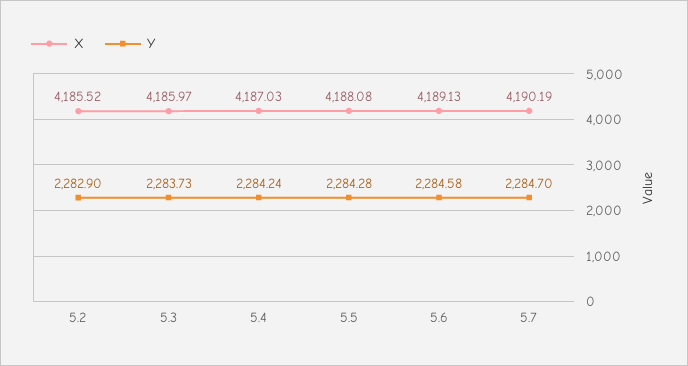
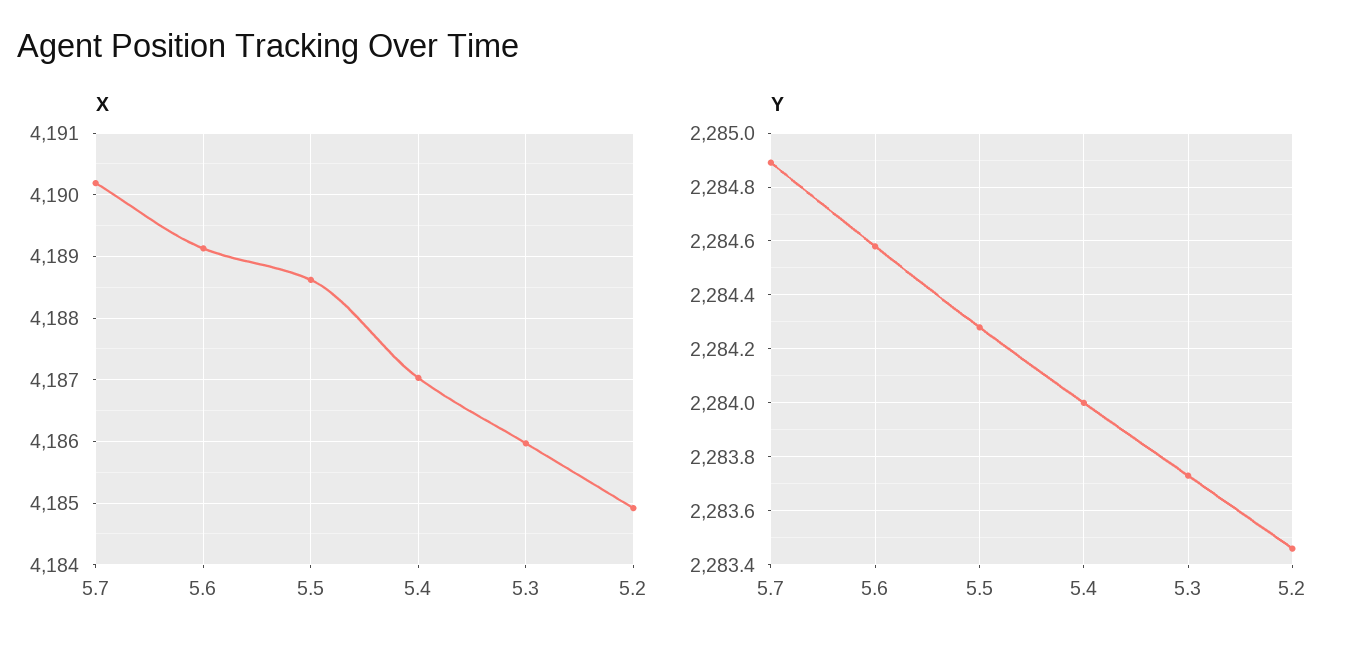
X, 5.2: 4185.52 -> 4184.9
Y, 5.2: 2282.9 -> 2283.45
Y, 5.4: 2284.24 -> 2284
X, 5.5: 4188.08 -> 4188.6
Y, 5.7: 2284.7 -> 2284.9

